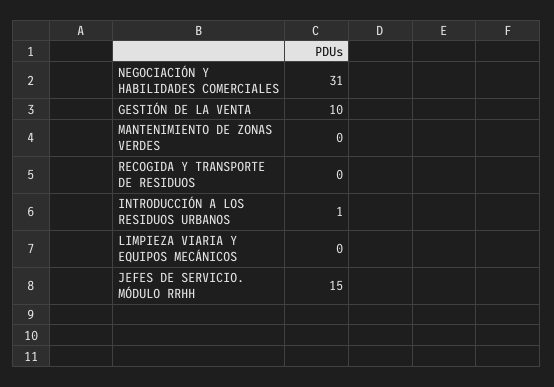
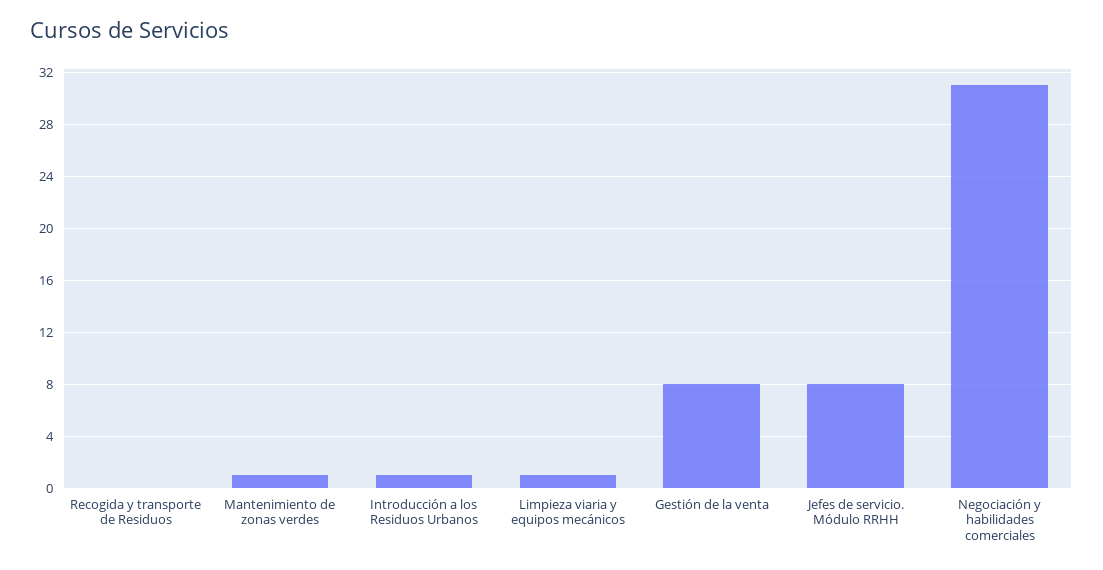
GESTIÓN DE LA VENTA: 10 -> 8
MANTENIMIENTO DE ZONAS VERDES: 0 -> 1
LIMPIEZA VIARIA Y EQUIPOS MECÁNICOS: 0 -> 1
JEFES DE SERVICIO. MÓDULO RRHH: 15 -> 8

